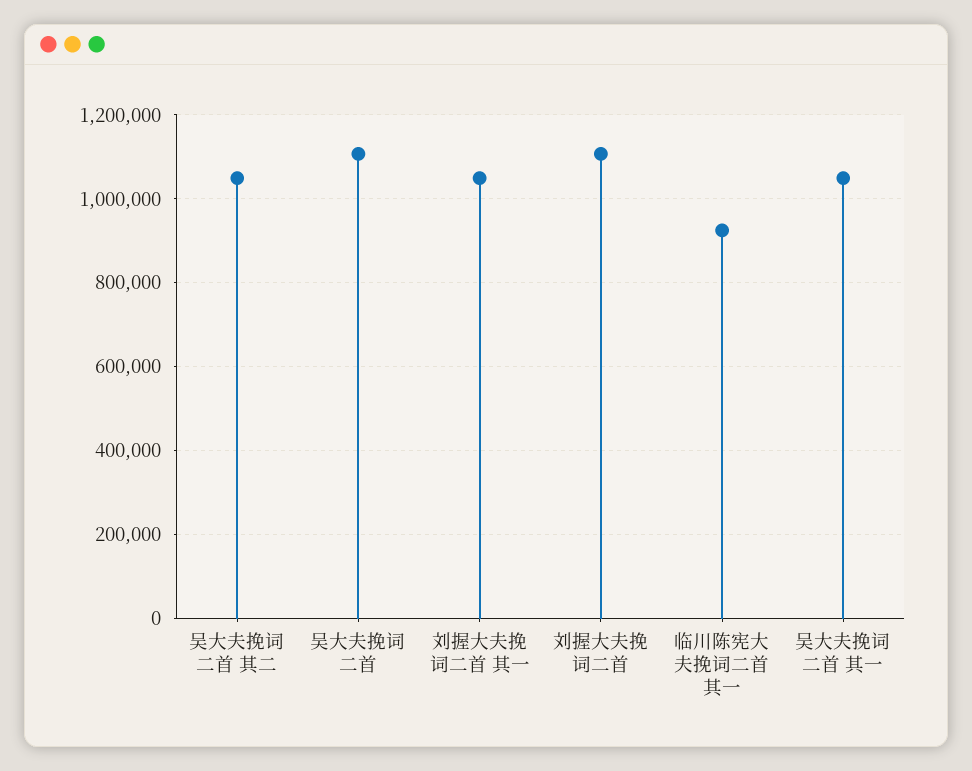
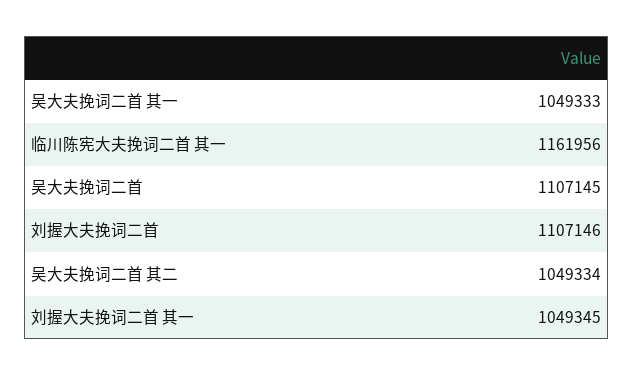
临川陈宪大夫挽词二首 其一: 920000 -> 1161956

